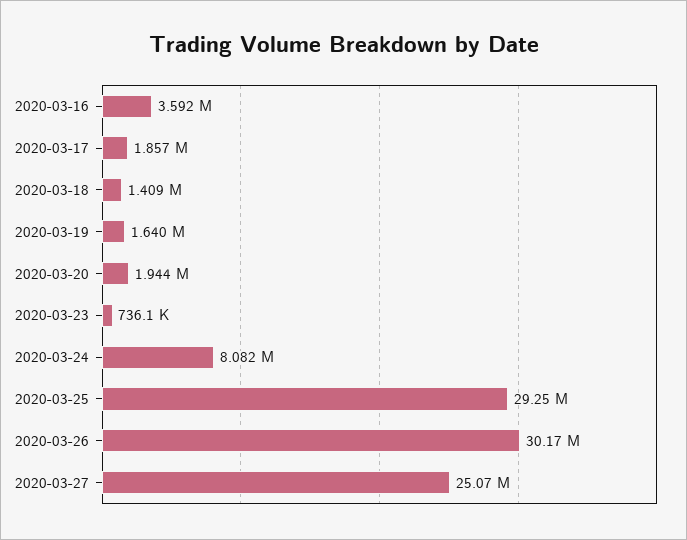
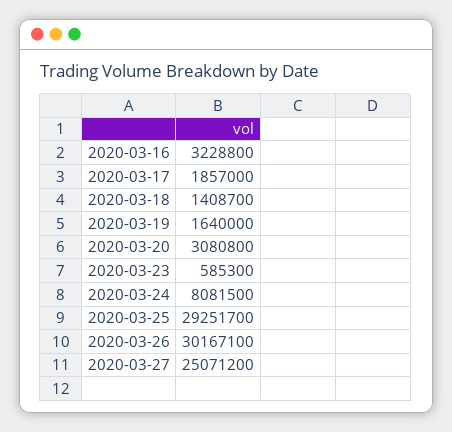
2020-03-16: 3592000 -> 3228800
2020-03-20: 1944000 -> 3080800
2020-03-23: 736100 -> 585300

